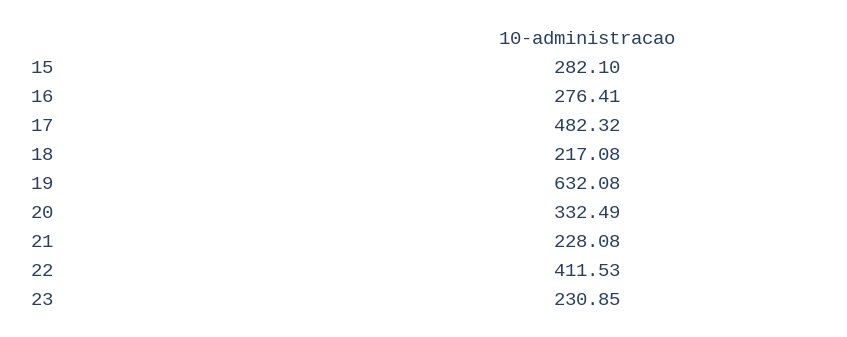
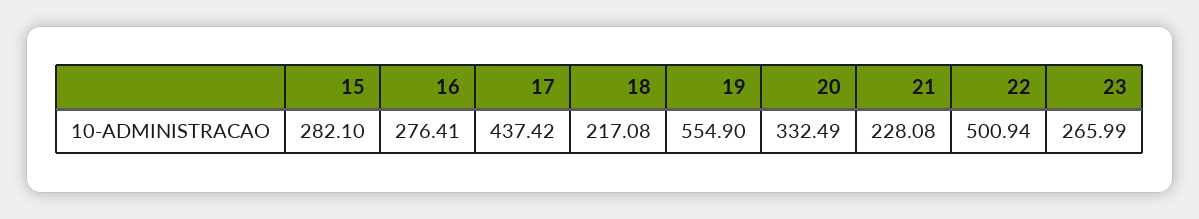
17: 482.32 -> 437.42
19: 632.08 -> 554.9
22: 411.53 -> 500.94
23: 230.85 -> 265.99

